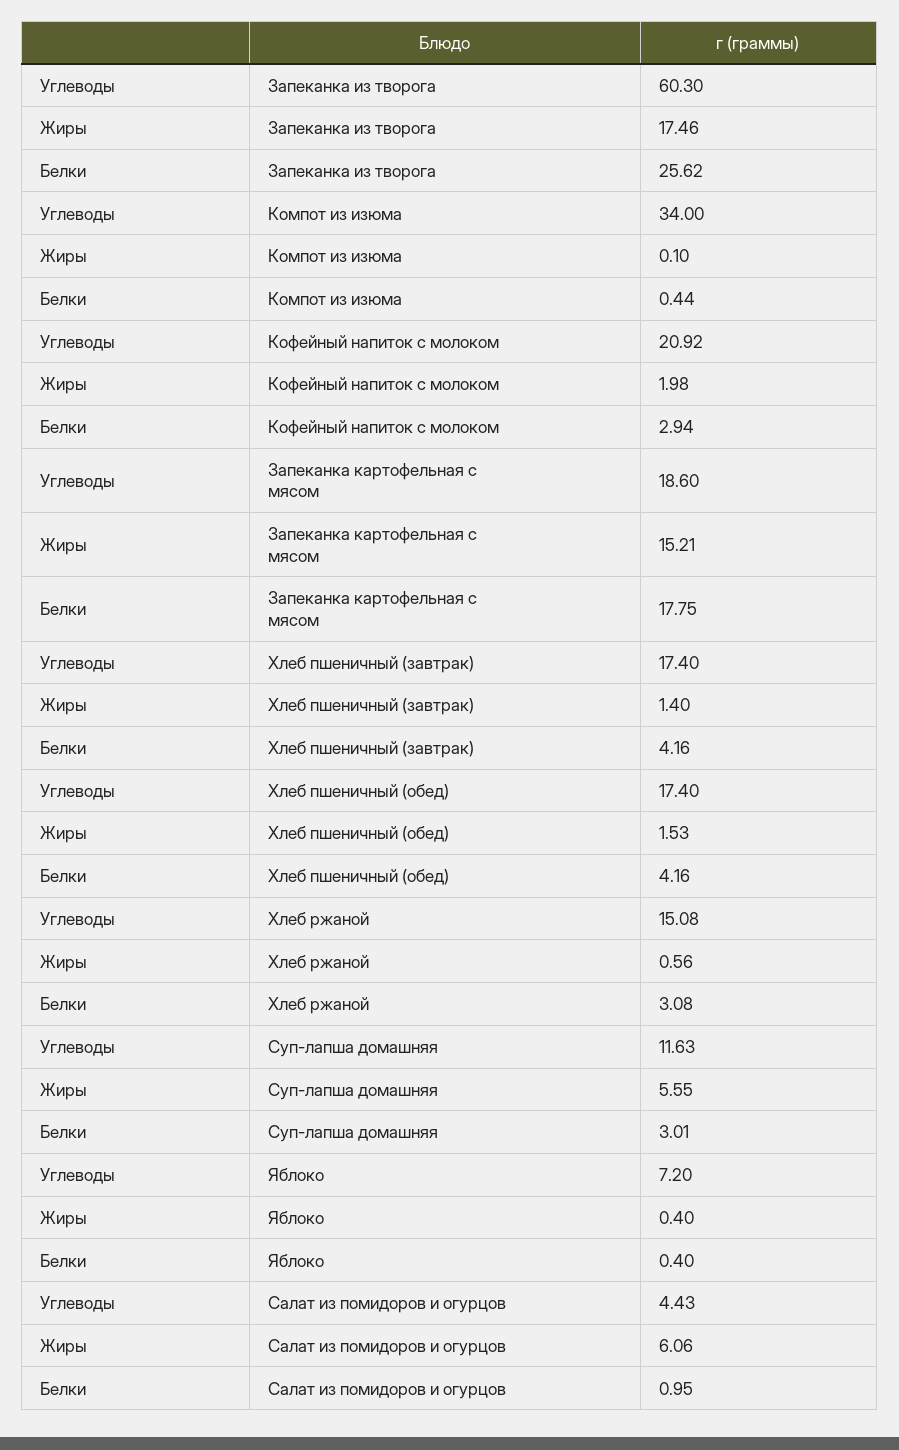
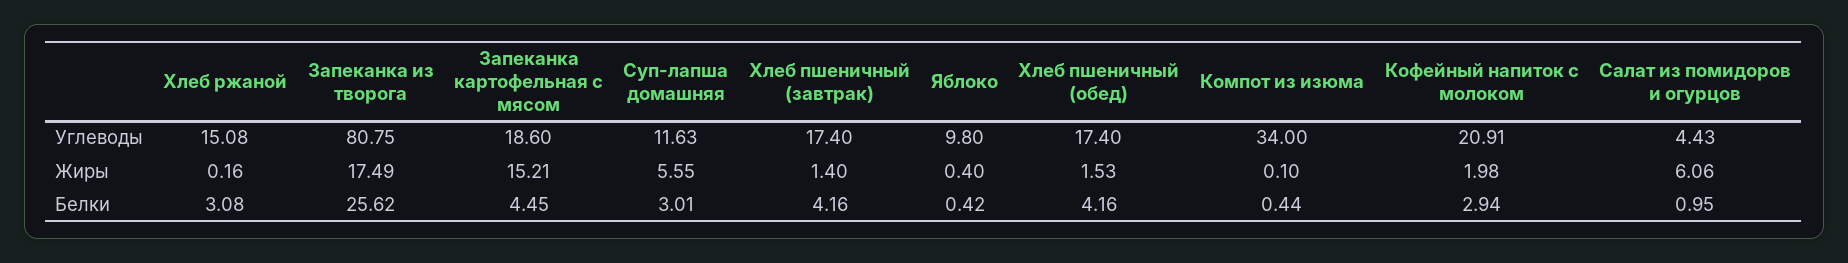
Углеводы, Запеканка из творога: 60.3 -> 80.75
Жиры, Запеканка из творога: 17.46 -> 17.49
Углеводы, Кофейный напиток с молоком: 20.92 -> 20.91
Белки, Запеканка картофельная с мясом: 17.75 -> 4.45
Жиры, Хлеб ржаной: 0.56 -> 0.16
Углеводы, Яблоко: 7.2 -> 9.8
Белки, Яблоко: 0.4 -> 0.42

